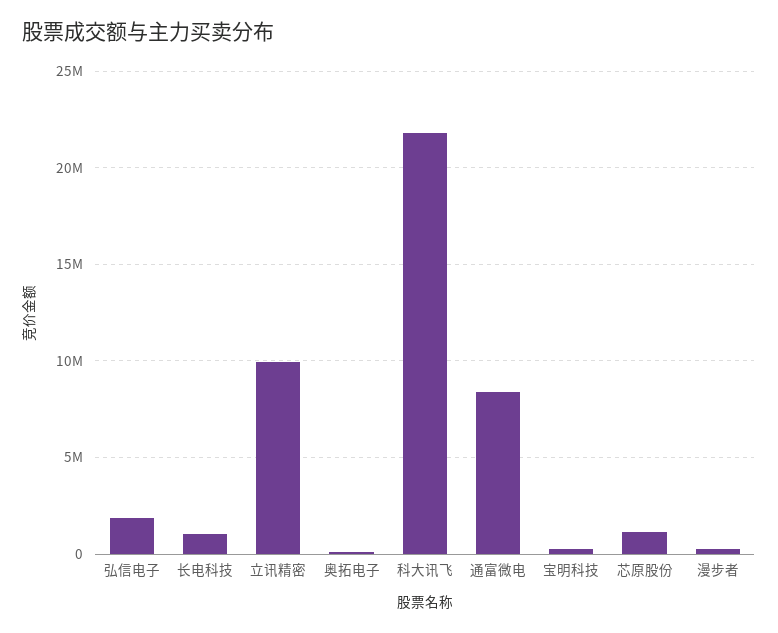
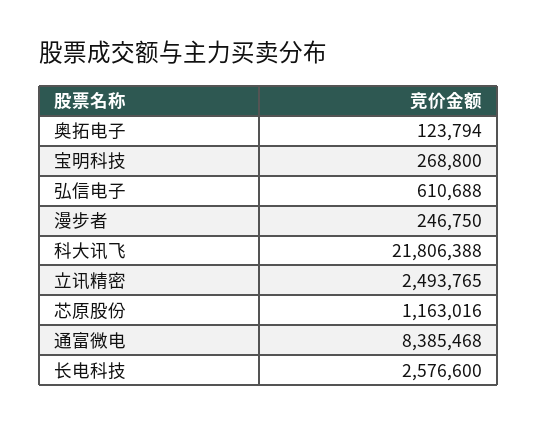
弘信电子: 2000000 -> 610688
长电科技: 1000000 -> 2576600
立讯精密: 10000000 -> 2493765

